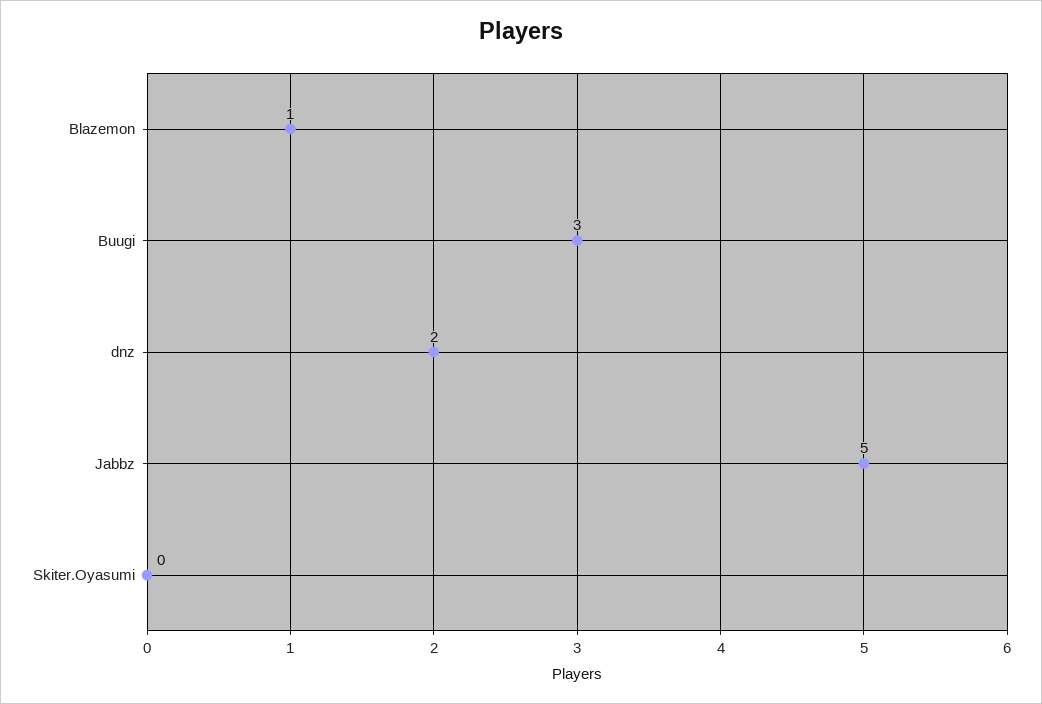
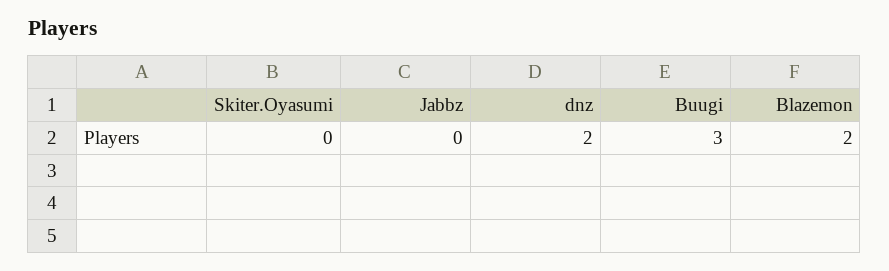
Blazemon: 1 -> 2
Jabbz: 5 -> 0

